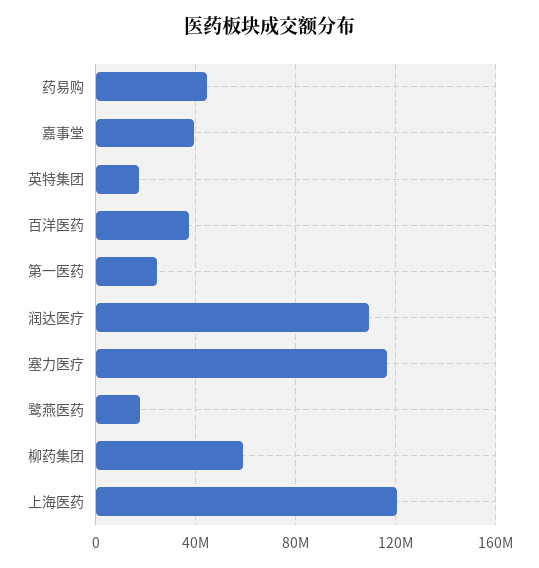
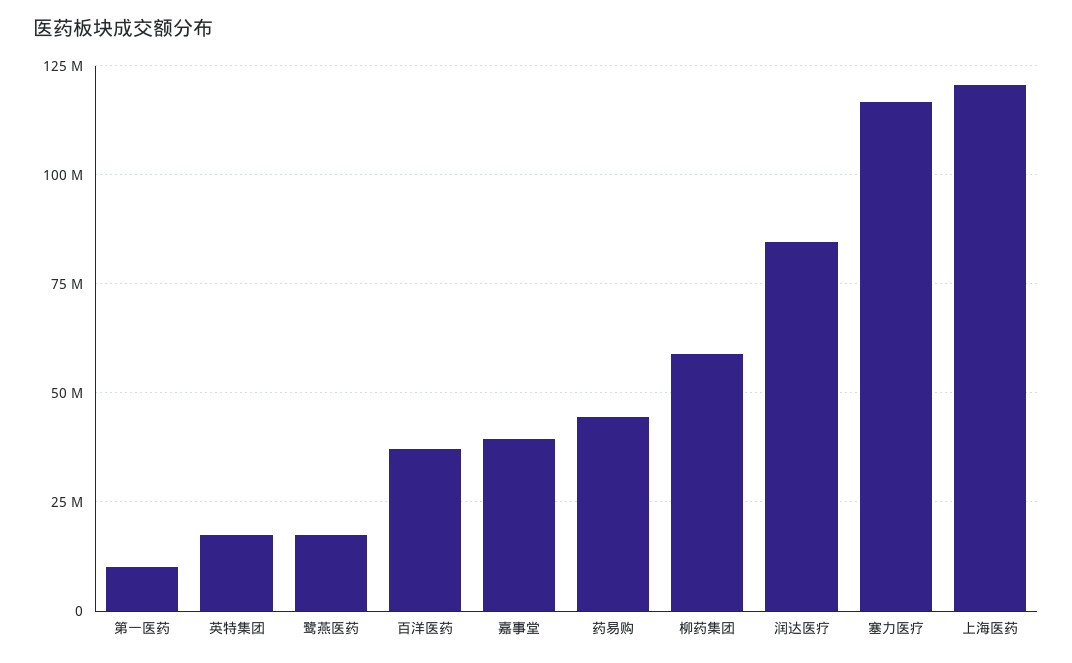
第一医药: 25000000 -> 10000000
润达医疗: 110000000 -> 85000000

